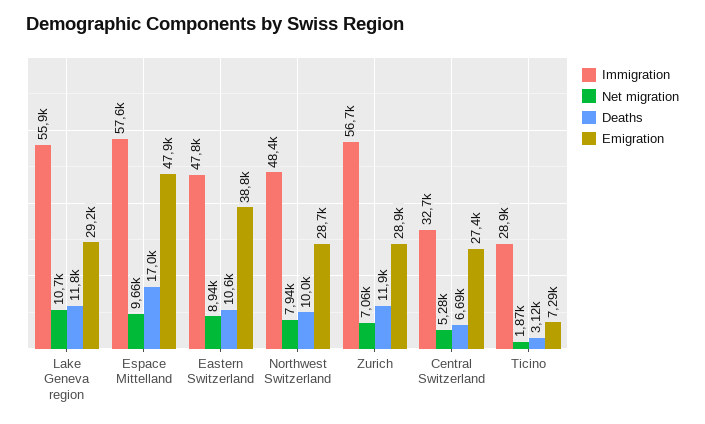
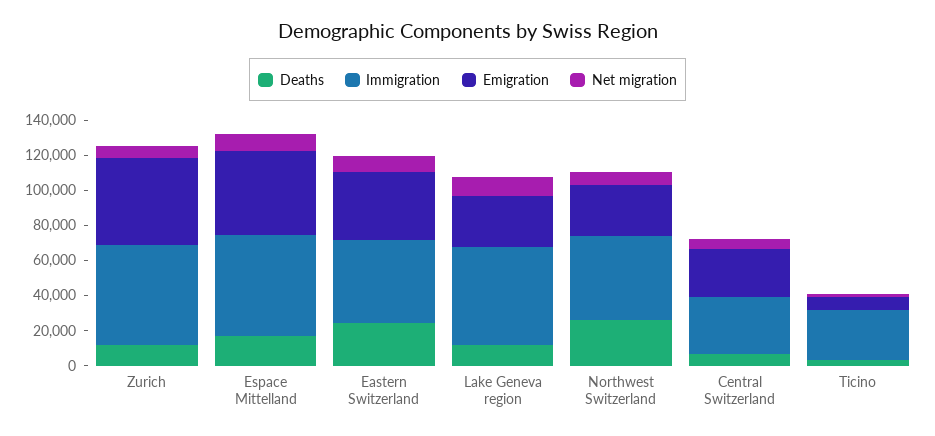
Deaths, Eastern Switzerland: 10600 -> 25000
Deaths, Northwest Switzerland: 10000 -> 25000
Emigration, Zurich: 28900 -> 50000

